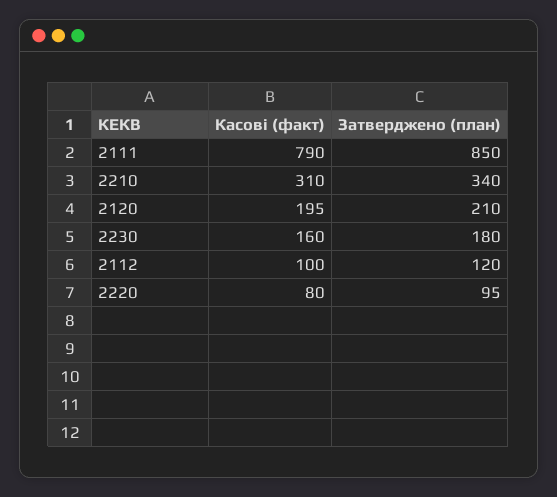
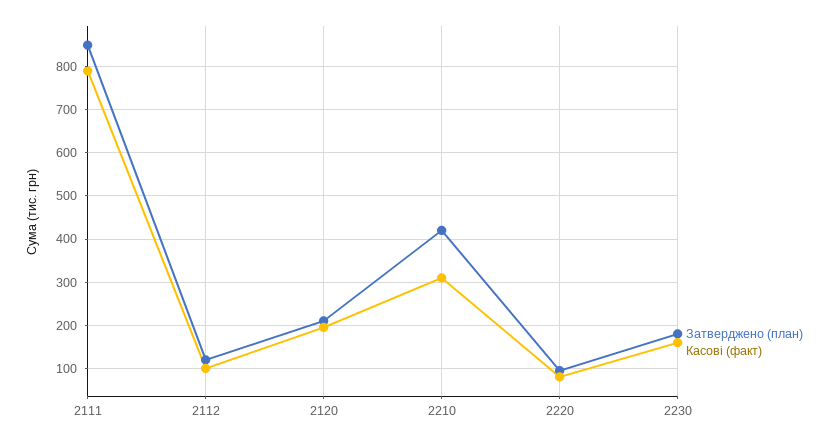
Затверджено (план), 2210: 340 -> 420

